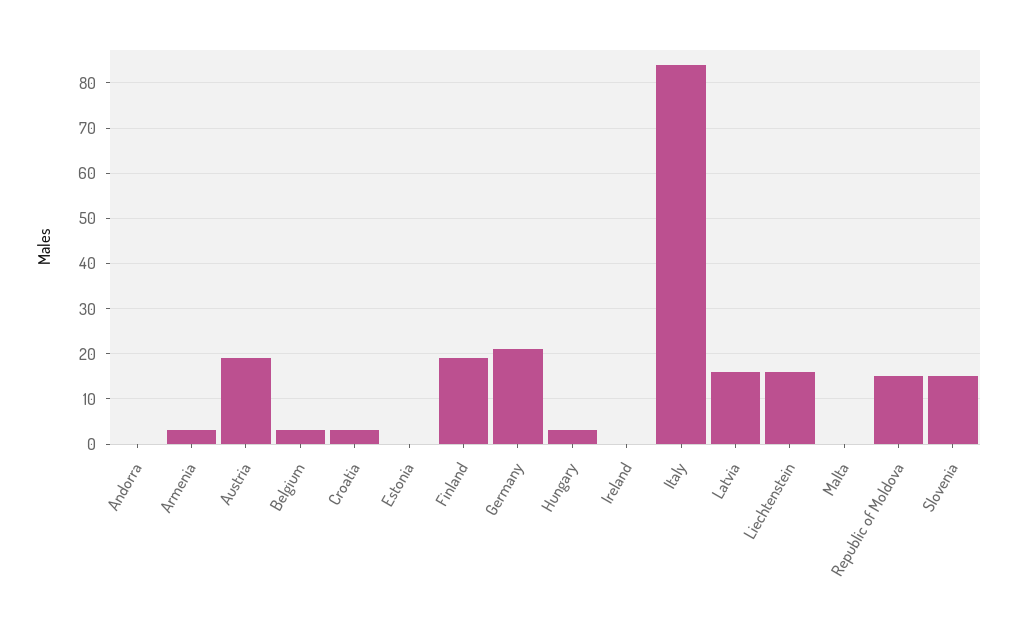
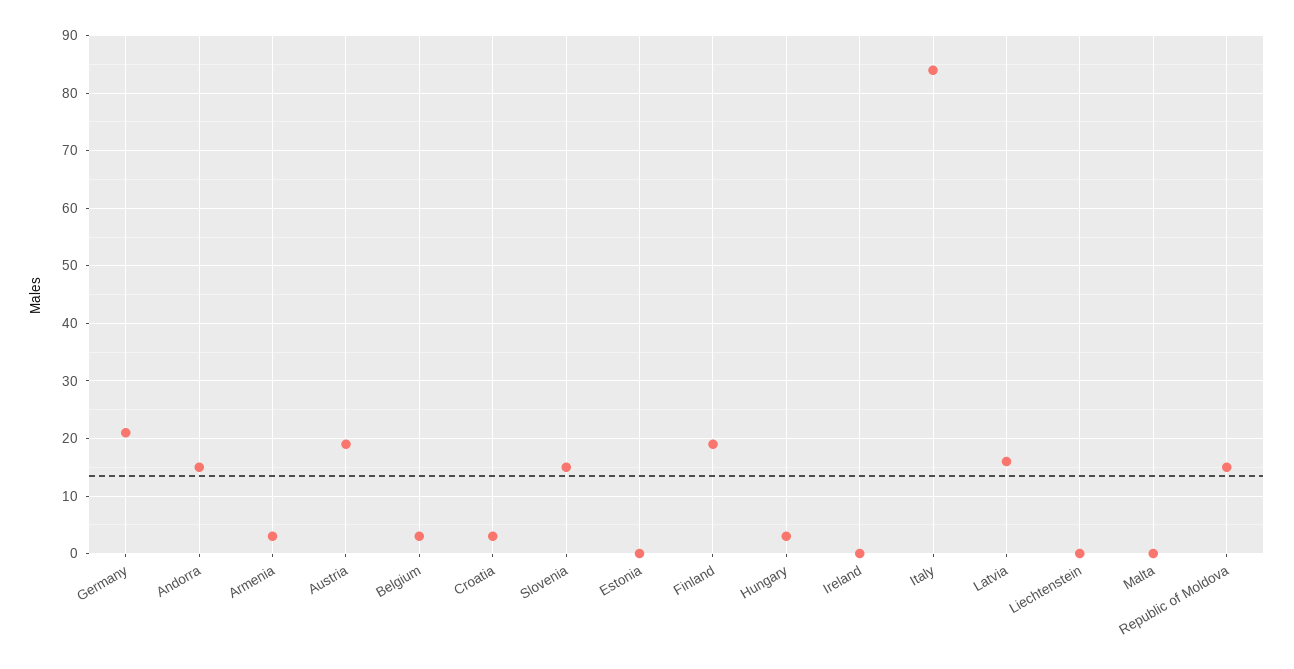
Andorra: 0 -> 15
Liechtenstein: 15 -> 0

